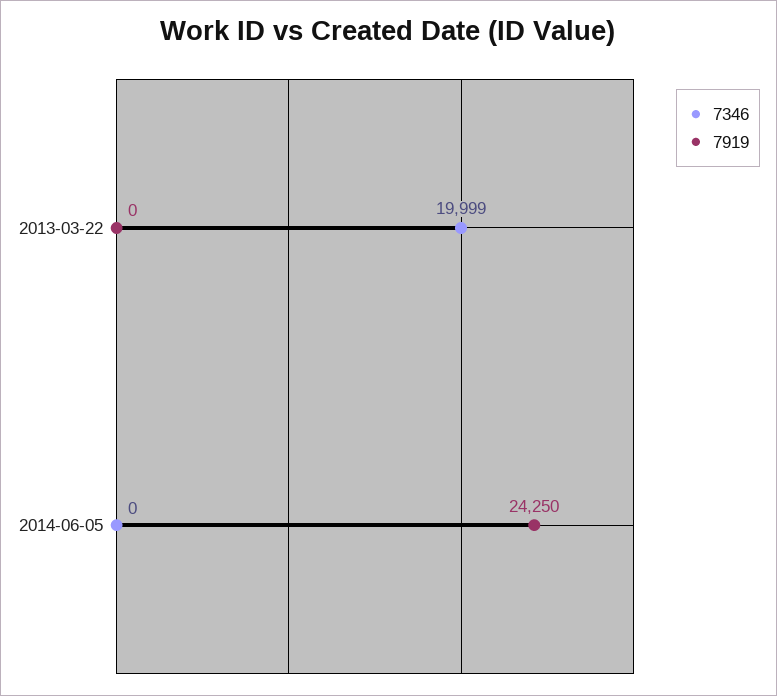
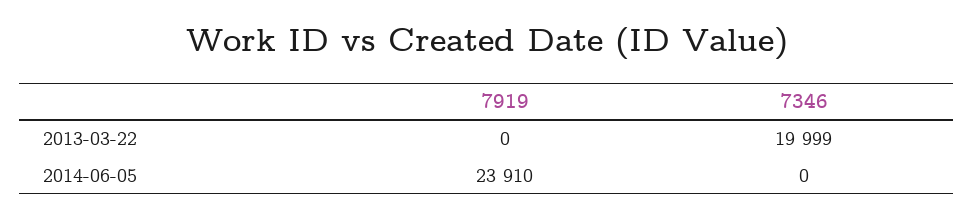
7919, 2014-06-05: 24250 -> 23910

